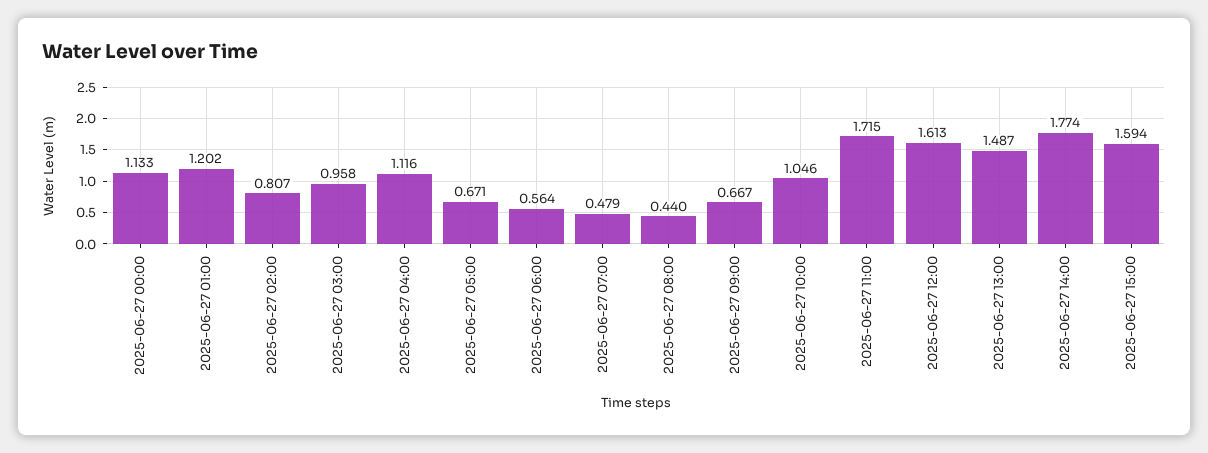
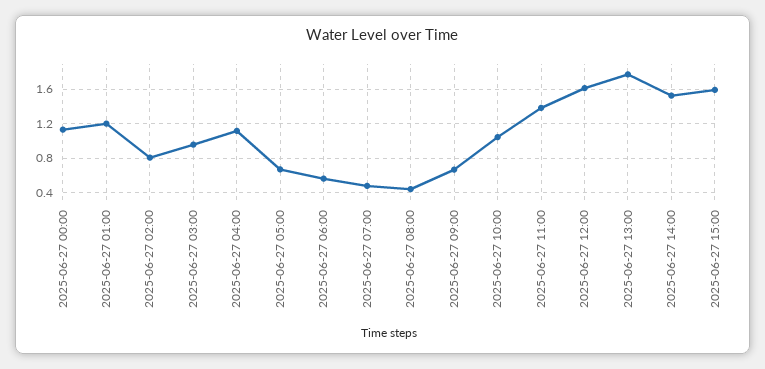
2025-06-27 11:00: 1.715 -> 1.4
2025-06-27 13:00: 1.487 -> 1.8
2025-06-27 14:00: 1.774 -> 1.5

